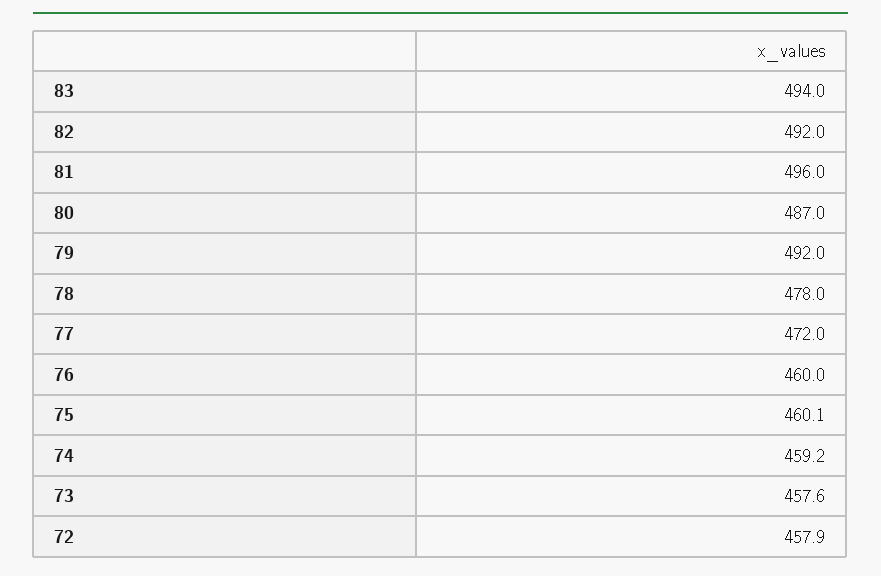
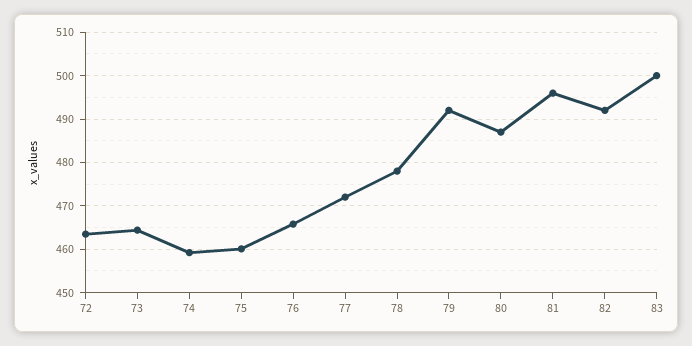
83: 494 -> 500
76: 460 -> 466
73: 457.6 -> 464
72: 457.9 -> 464

